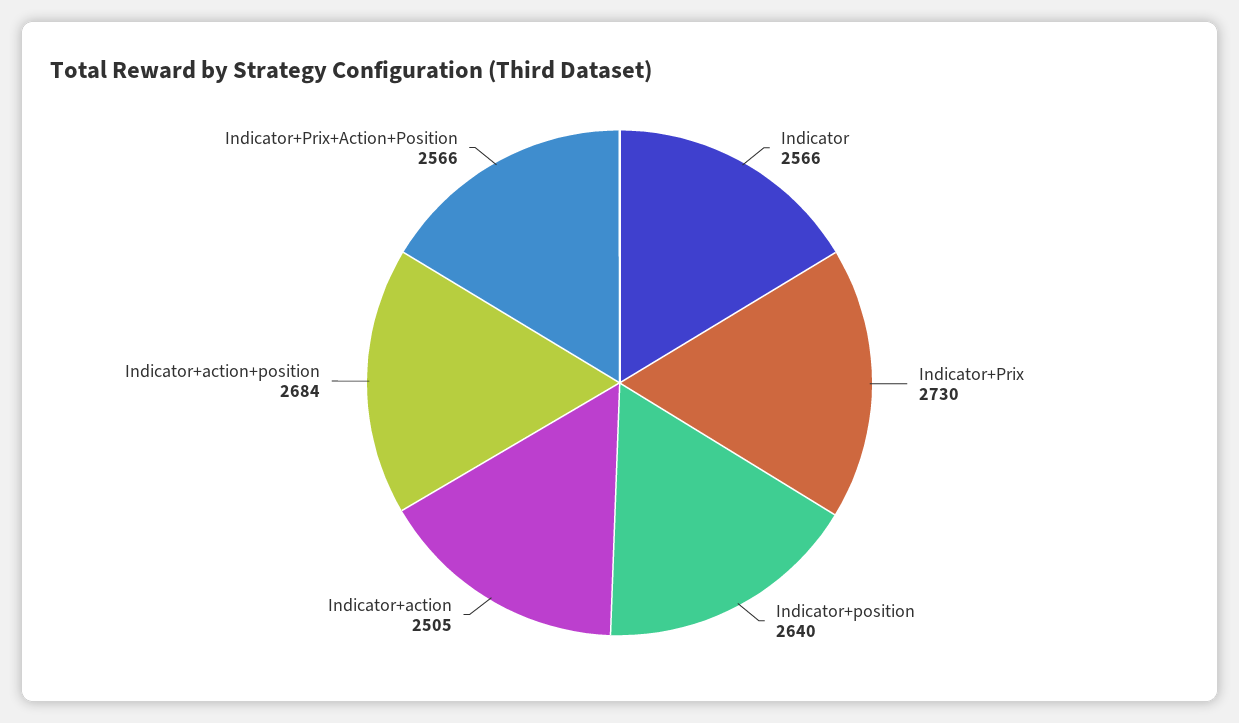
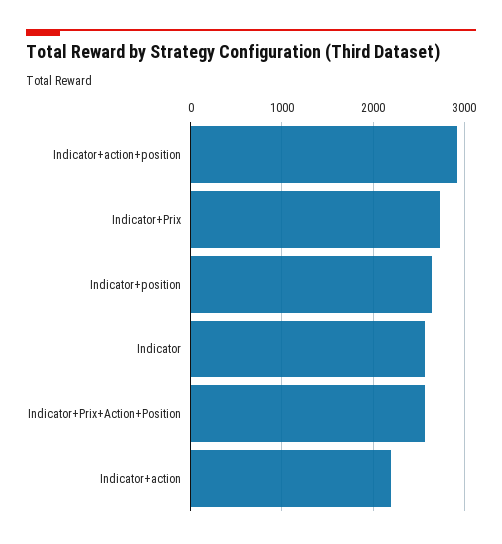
Indicator+action: 2505 -> 2200
Indicator+action+position: 2684 -> 2900

